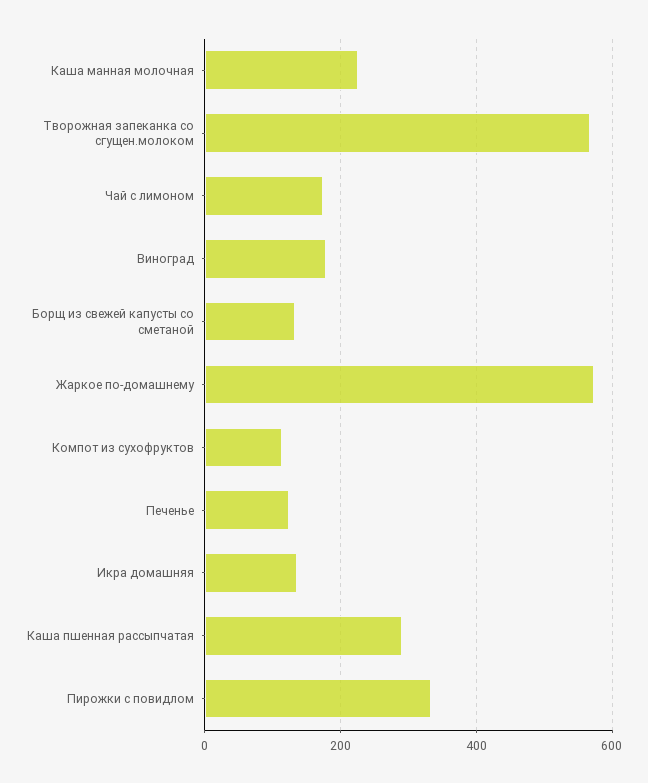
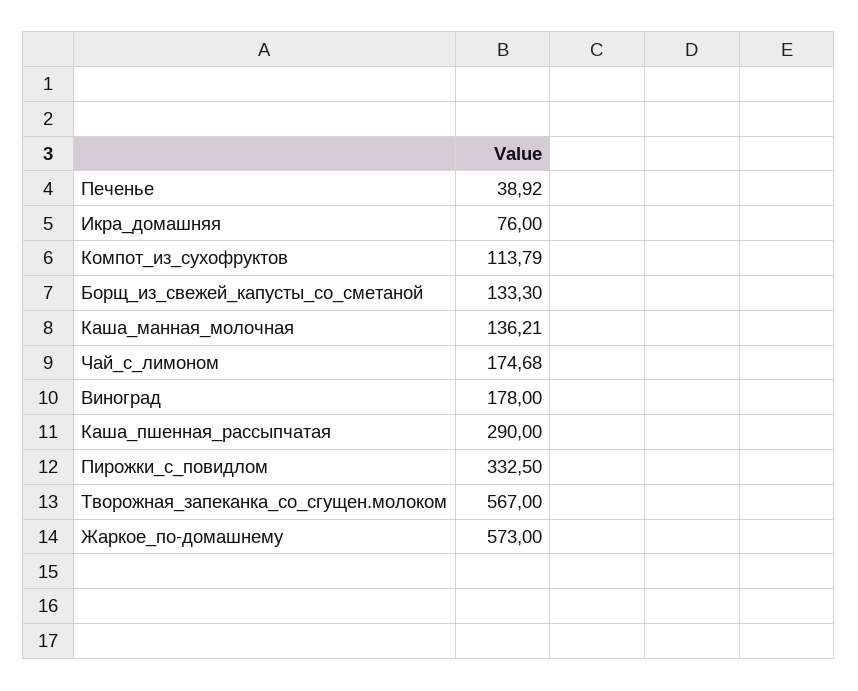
Каша манная молочная: 220 -> 136.21
Печенье: 120 -> 38.92
Икра домашняя: 140 -> 76

